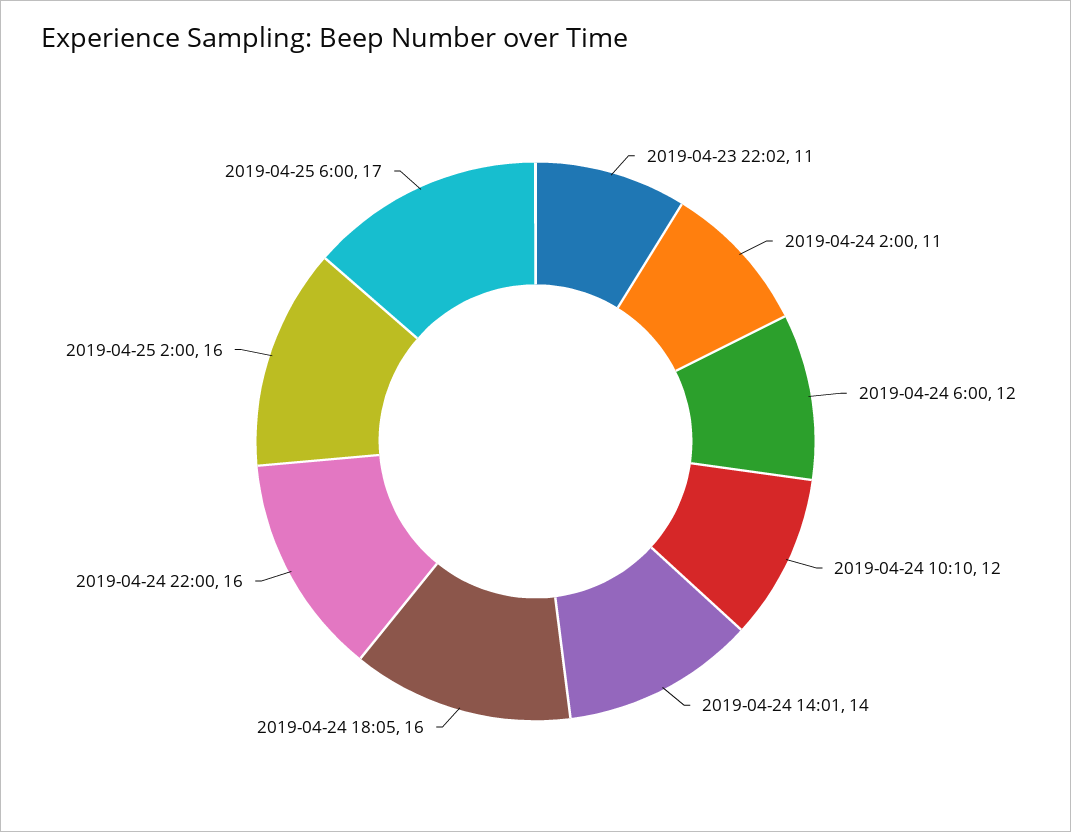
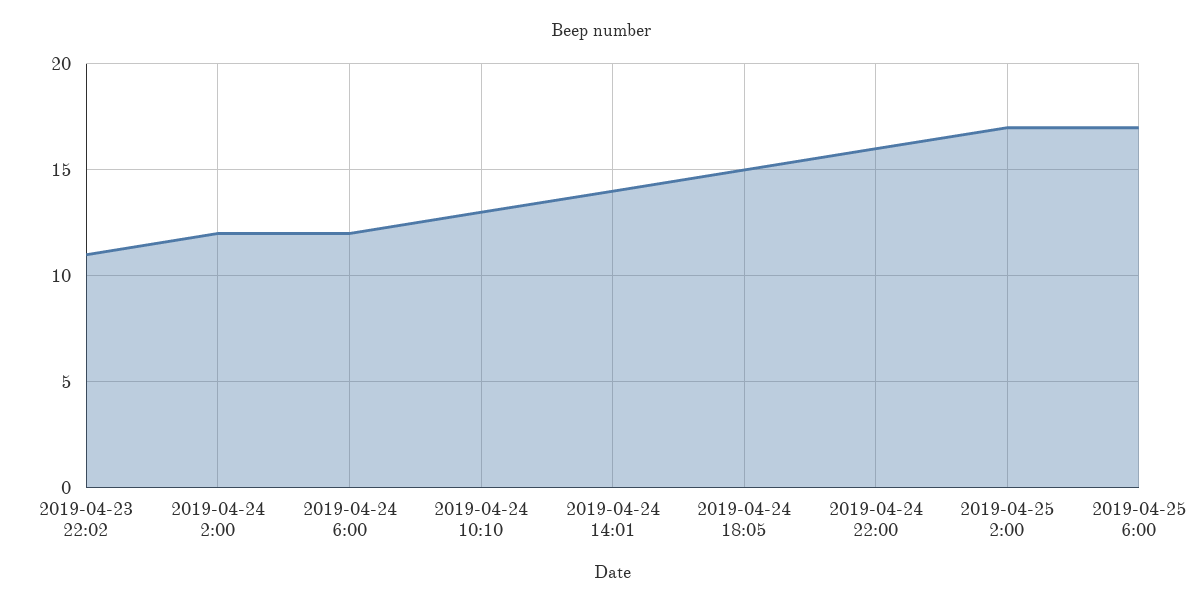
2019-04-24 2:00: 11 -> 12
2019-04-24 10:10: 12 -> 13
2019-04-24 18:05: 16 -> 15
2019-04-25 2:00: 16 -> 17

